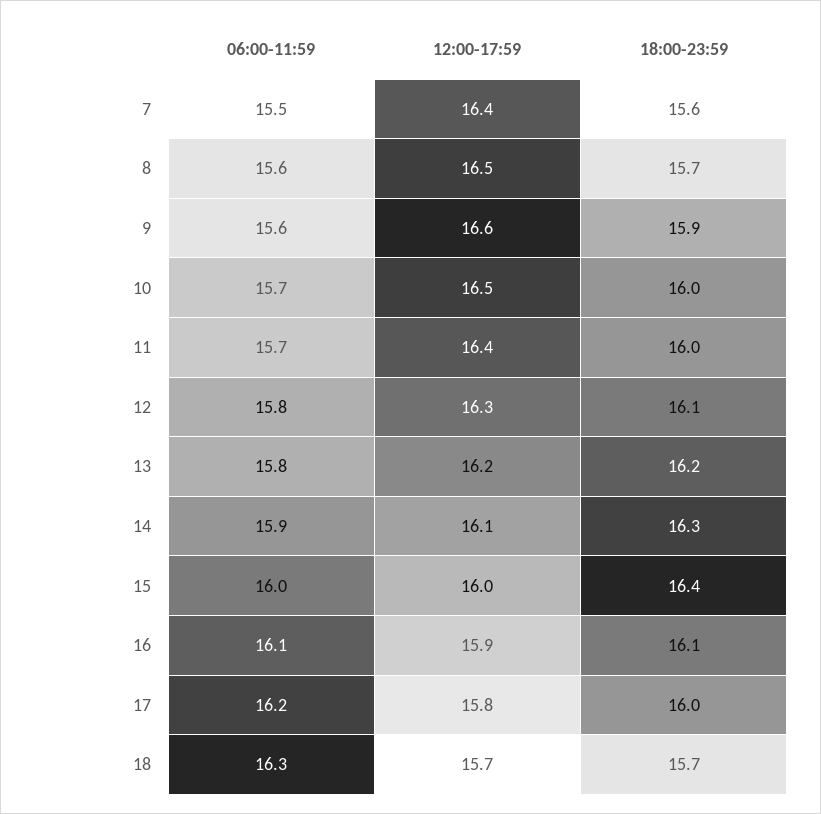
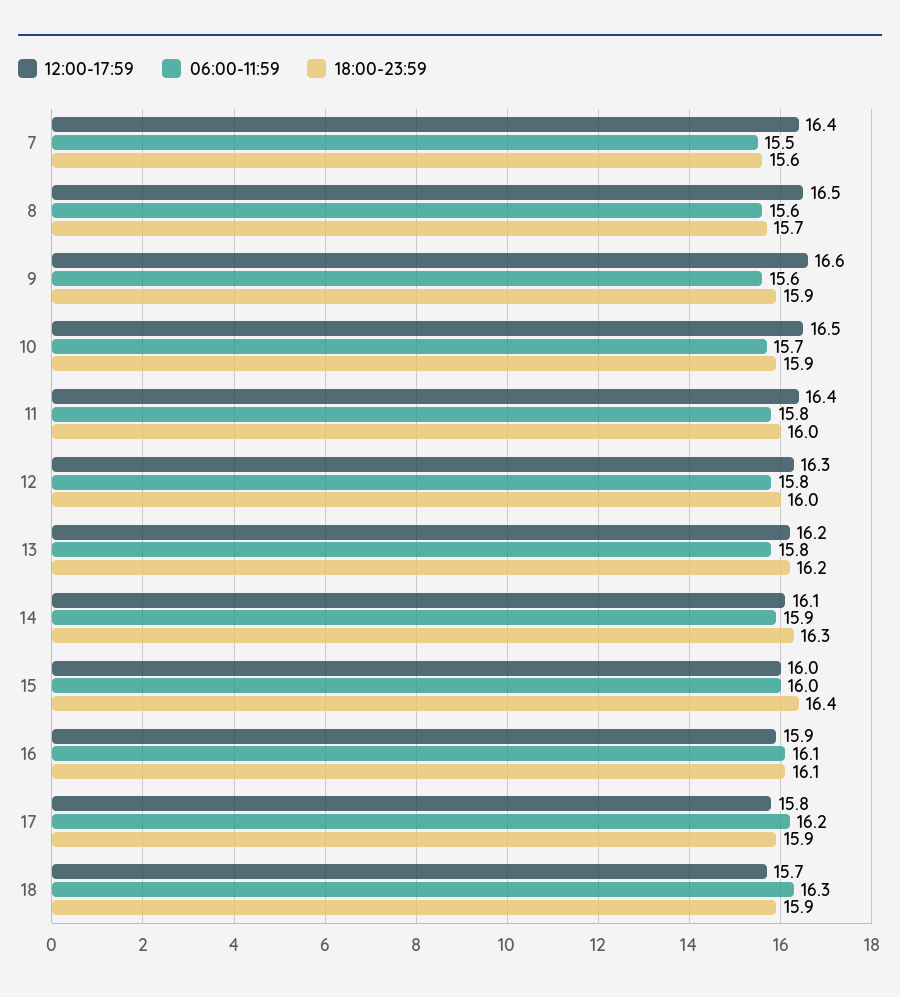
18:00-23:59, 10: 16 -> 15.9
06:00-11:59, 11: 15.7 -> 15.8
18:00-23:59, 12: 16.1 -> 16
18:00-23:59, 17: 16 -> 15.9
18:00-23:59, 18: 15.7 -> 15.9

